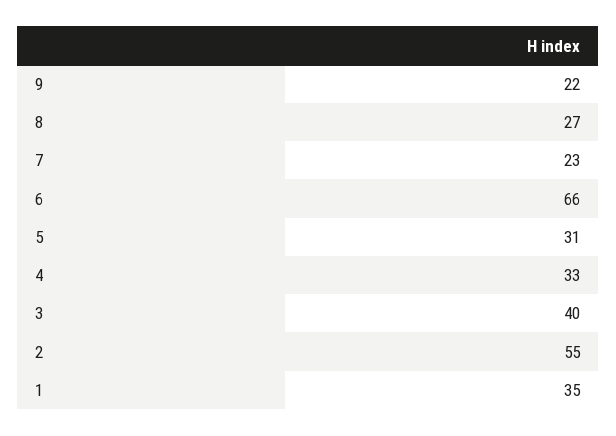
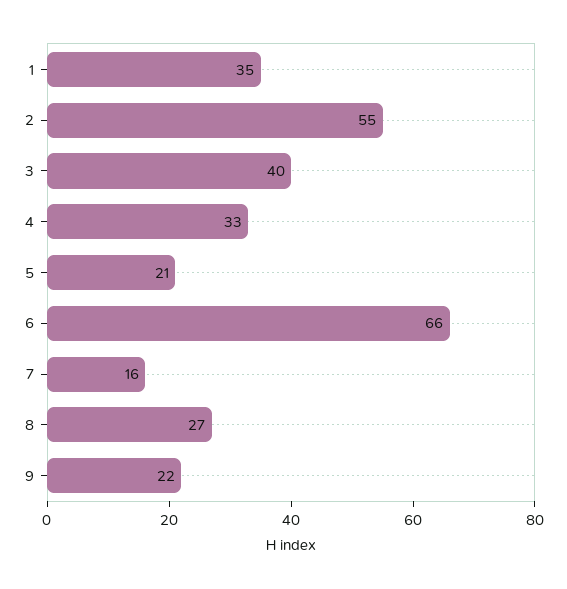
7: 23 -> 16
5: 31 -> 21

